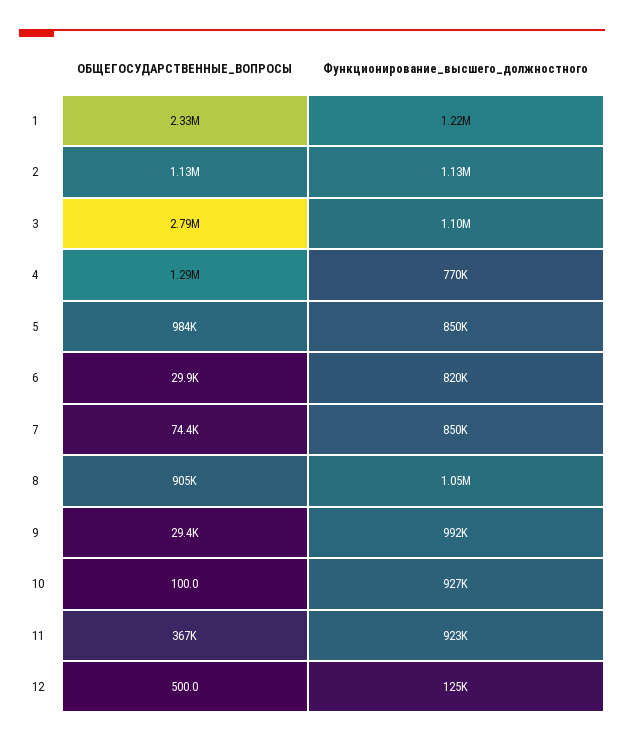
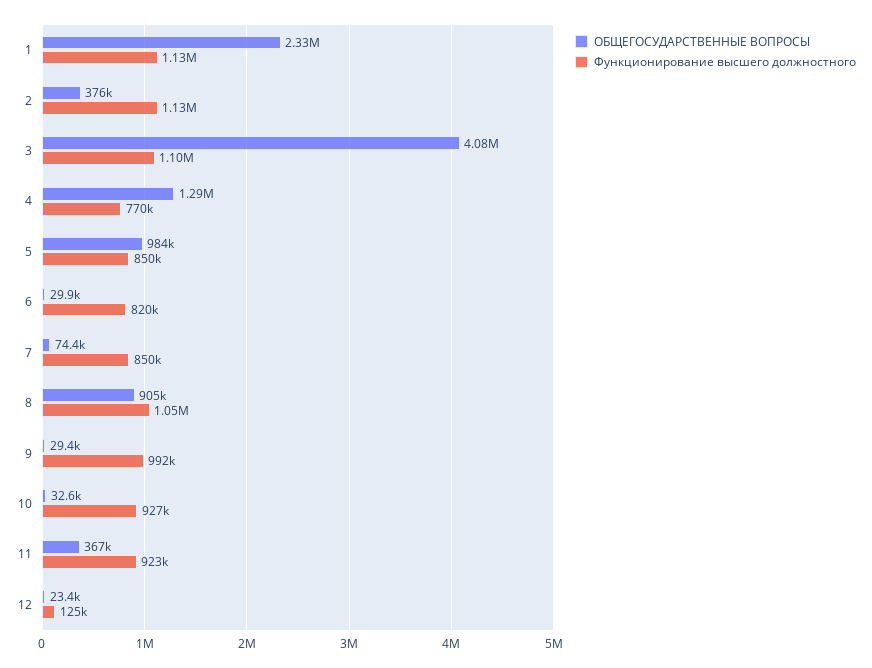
Функционирование_высшего_должностного, 1: 1220000 -> 1130000
ОБЩЕГОСУДАРСТВЕННЫЕ_ВОПРОСЫ, 2: 1130000 -> 376000
ОБЩЕГОСУДАРСТВЕННЫЕ_ВОПРОСЫ, 3: 2790000 -> 4080000
ОБЩЕГОСУДАРСТВЕННЫЕ_ВОПРОСЫ, 10: 100 -> 32600
ОБЩЕГОСУДАРСТВЕННЫЕ_ВОПРОСЫ, 12: 500 -> 23400

